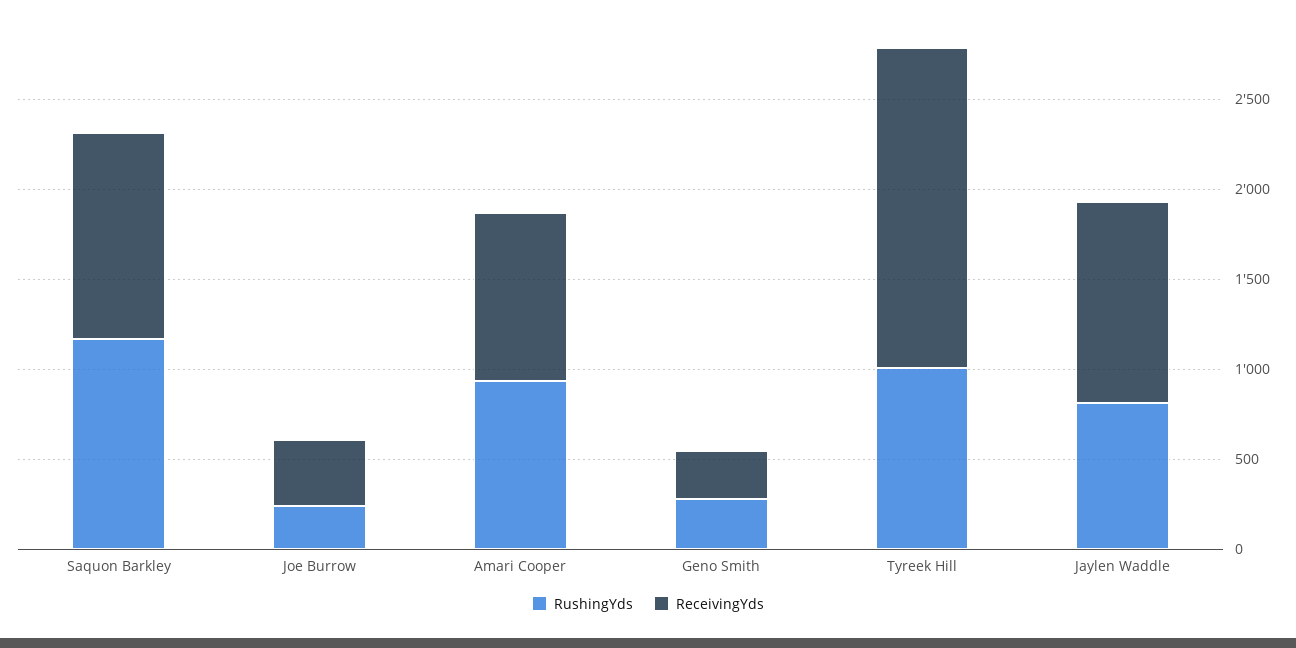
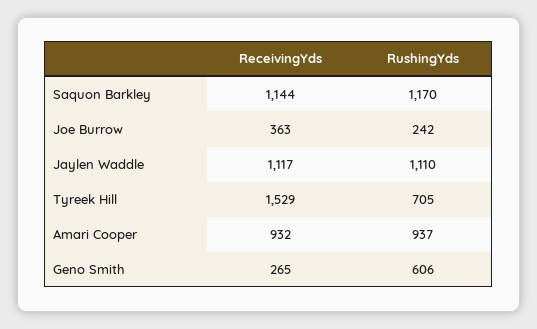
RushingYds, Geno Smith: 300 -> 606
RushingYds, Tyreek Hill: 1000 -> 705
ReceivingYds, Tyreek Hill: 1800 -> 1529
RushingYds, Jaylen Waddle: 800 -> 1110

